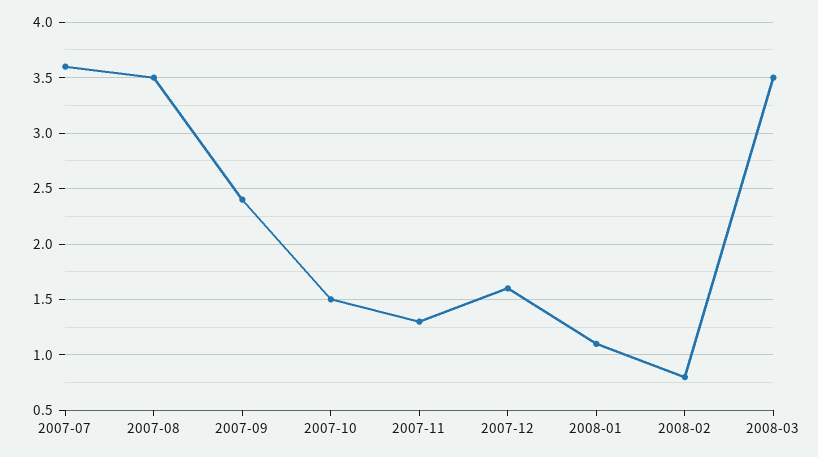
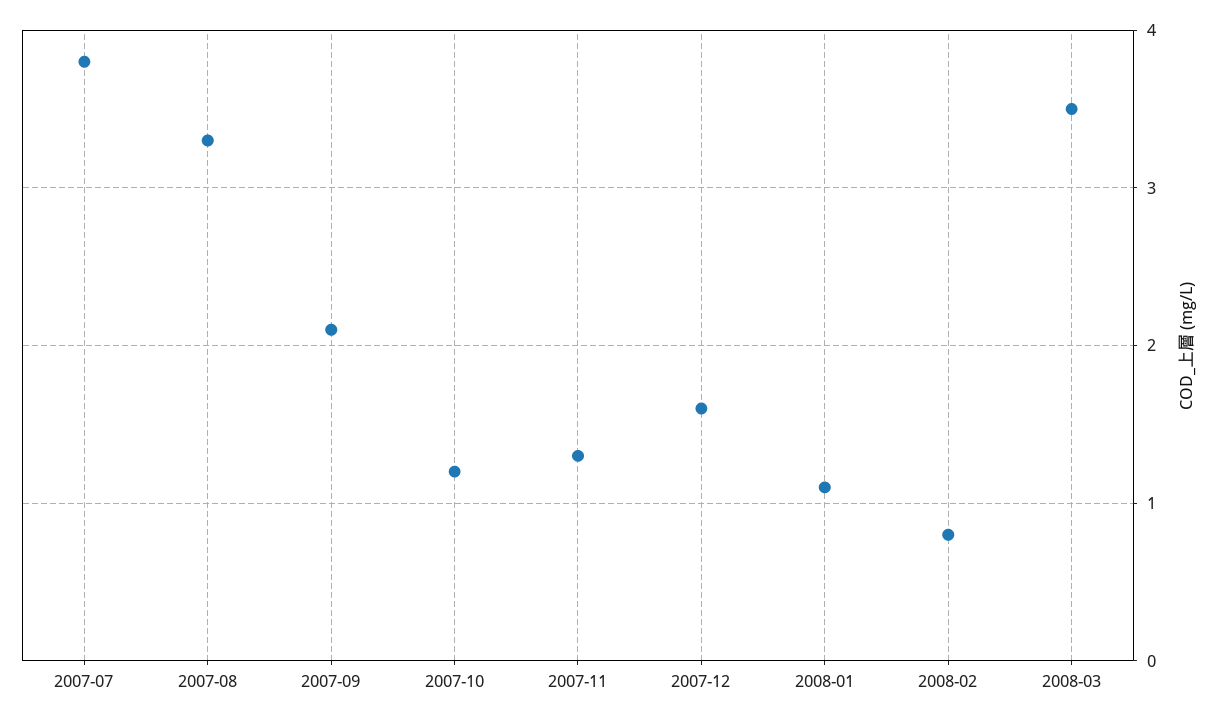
2007-07: 3.6 -> 3.8
2007-08: 3.5 -> 3.3
2007-09: 2.4 -> 2.1
2007-10: 1.5 -> 1.2

